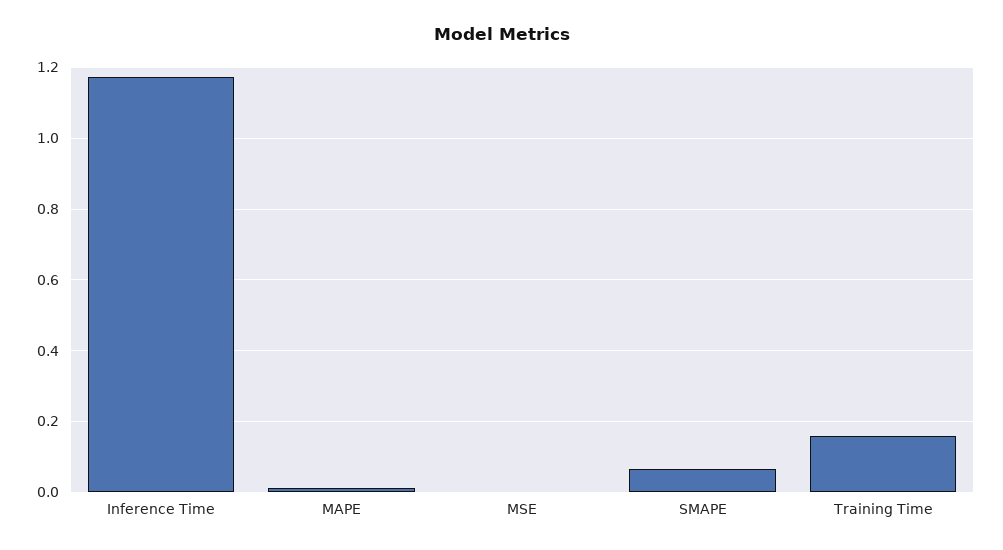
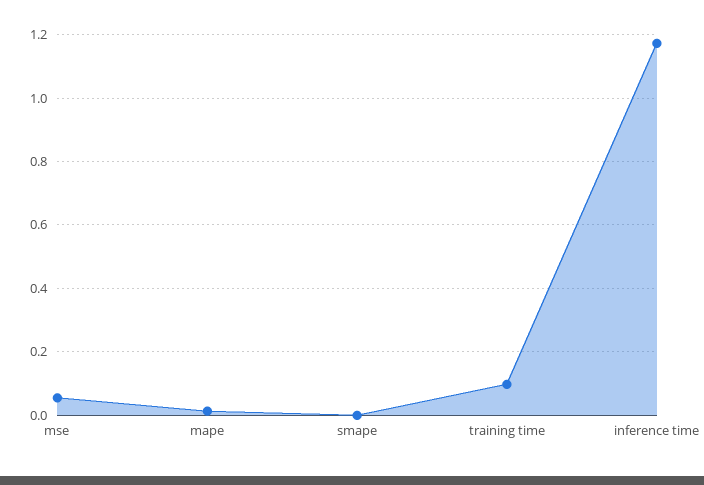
MSE: 0 -> 0.06
SMAPE: 0.06 -> 0
Training Time: 0.16 -> 0.1

